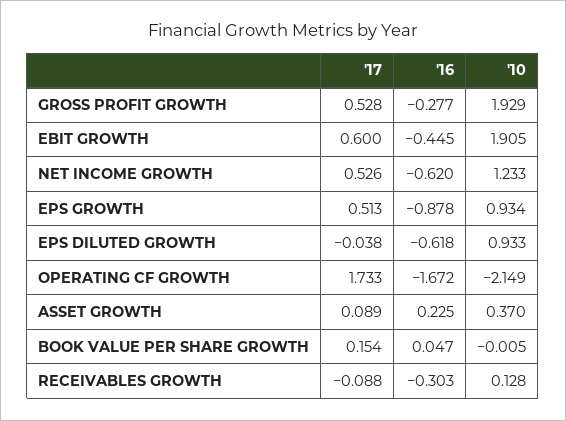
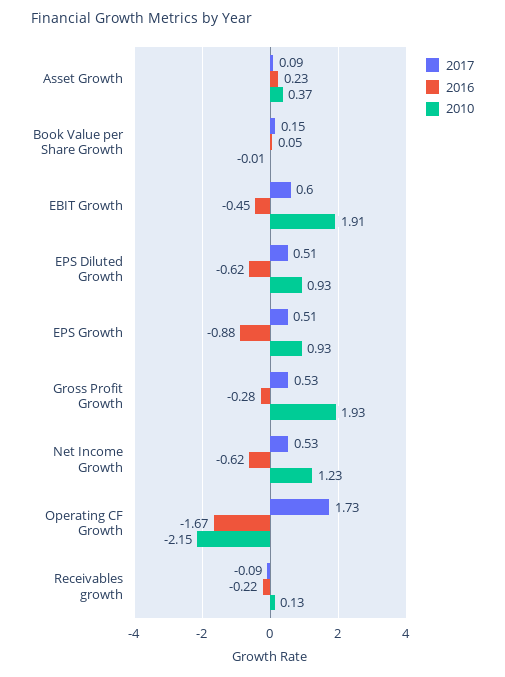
'17, EPS DILUTED GROWTH: -0.038 -> 0.51
'16, RECEIVABLES GROWTH: -0.303 -> -0.22

